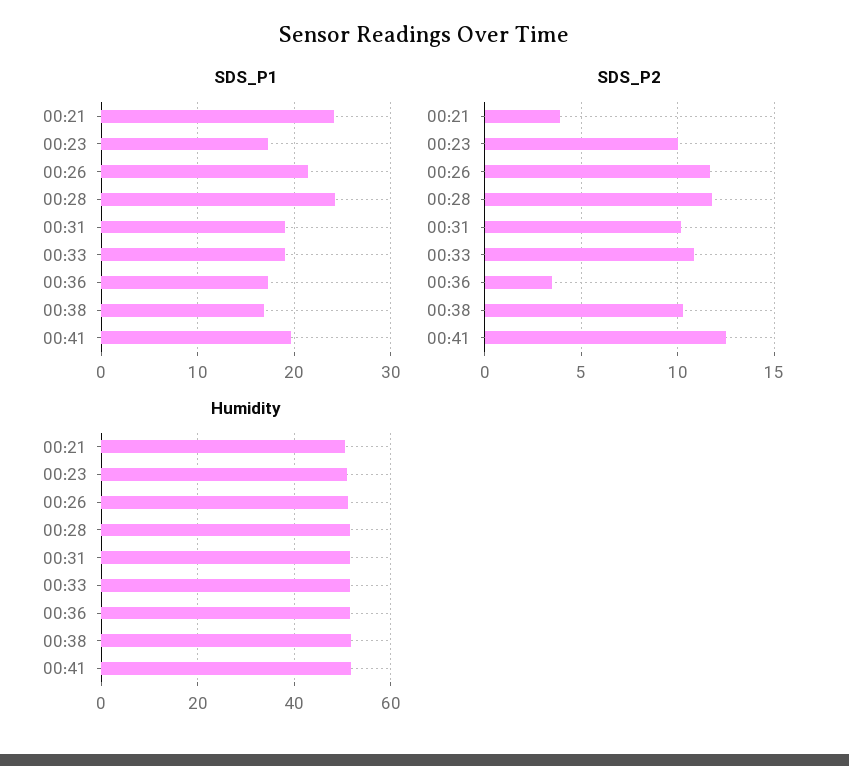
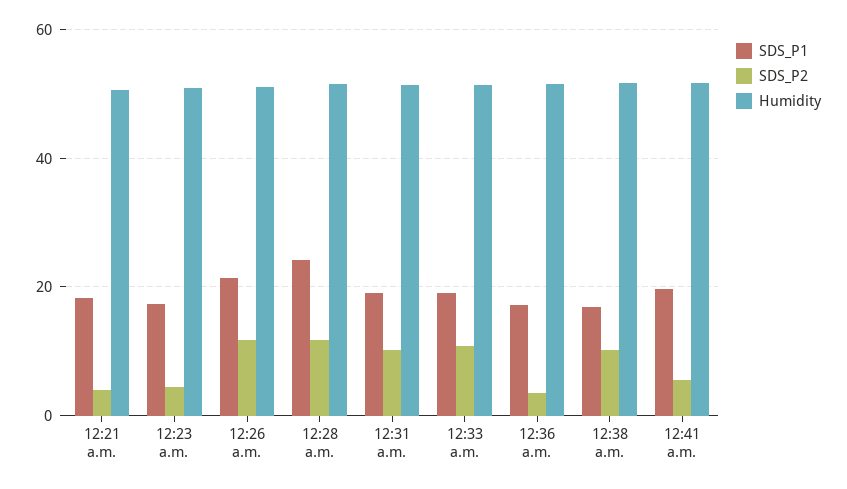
SDS_P1, 00:21: 24 -> 18
SDS_P2, 00:23: 10 -> 4
SDS_P2, 00:41: 12.5 -> 6

